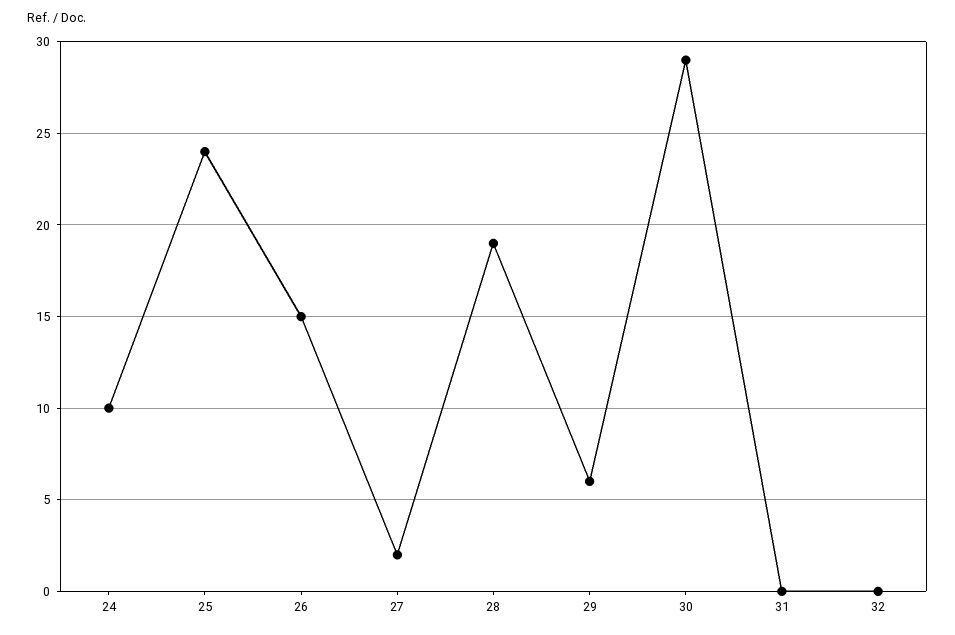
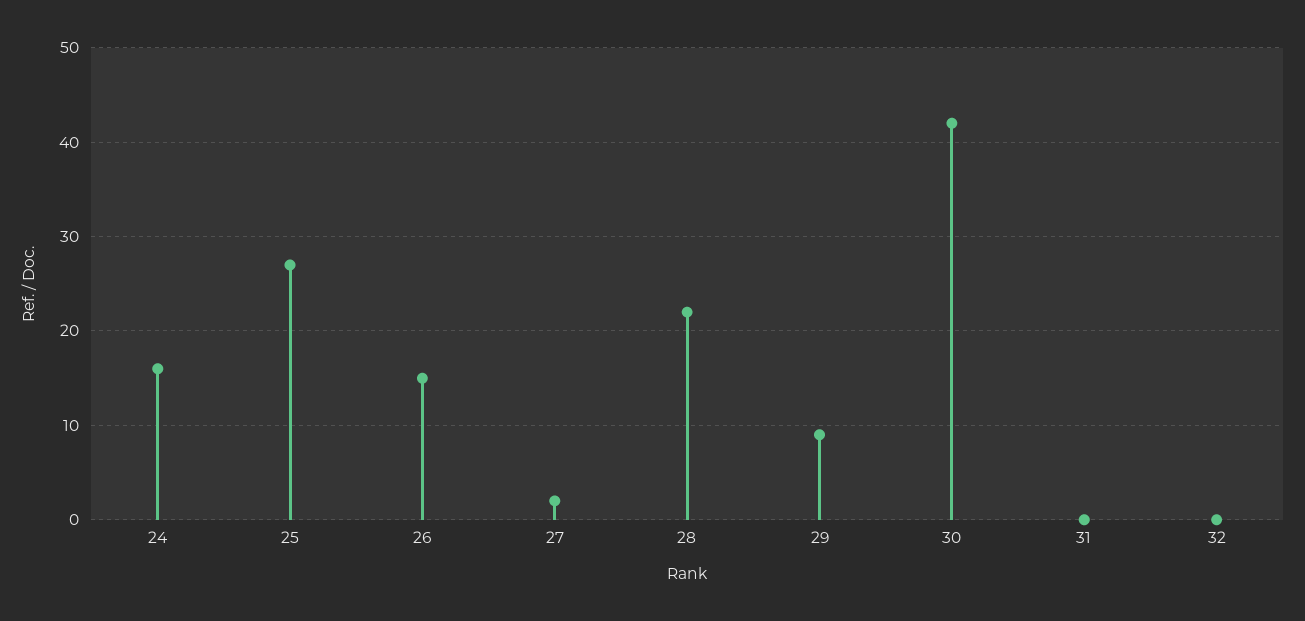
24: 10 -> 16
25: 24 -> 27
28: 19 -> 22
29: 6 -> 9
30: 29 -> 42

